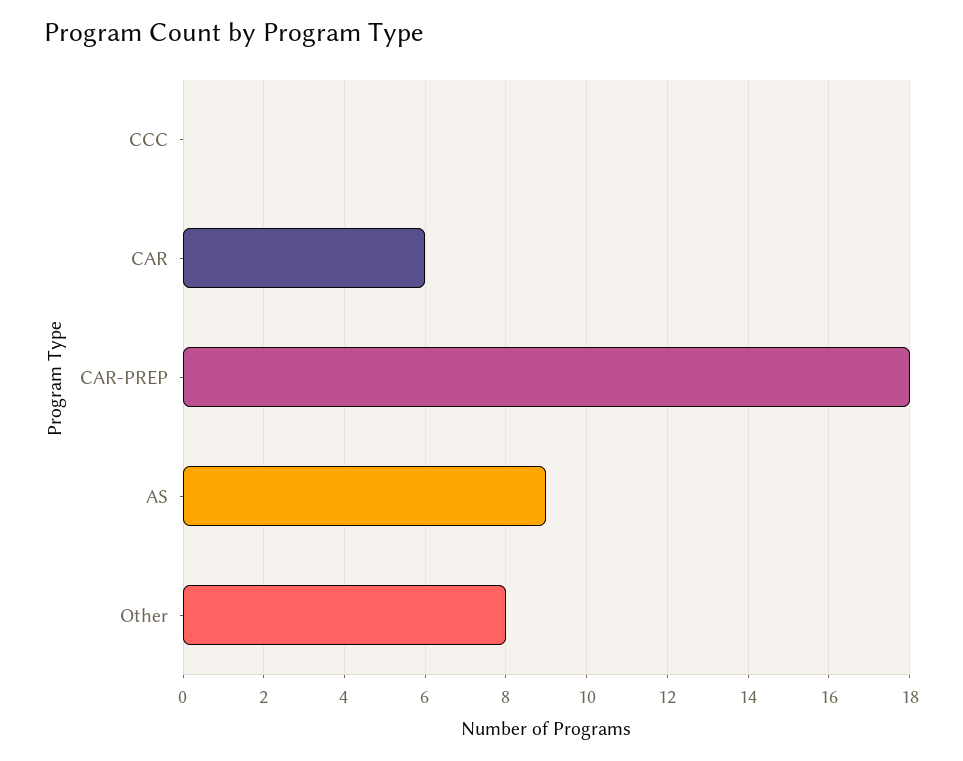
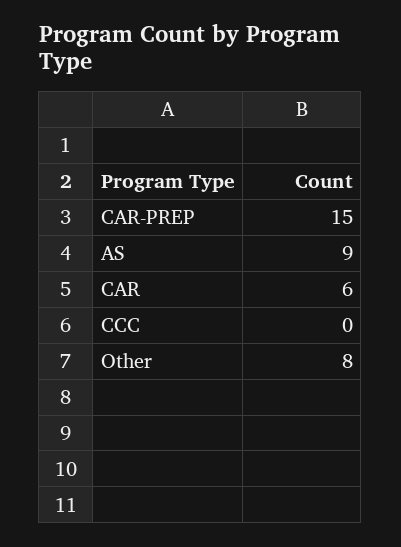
CAR-PREP: 18 -> 15

